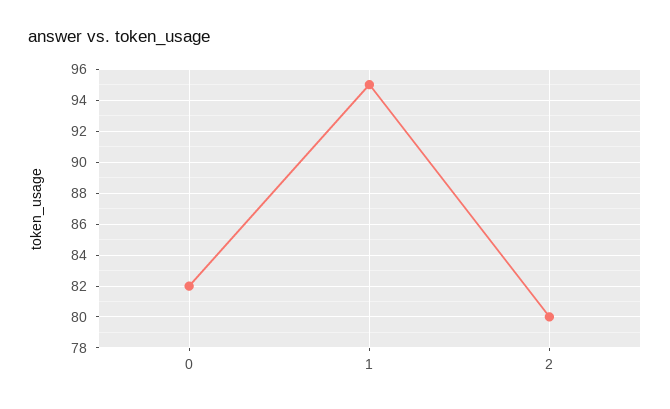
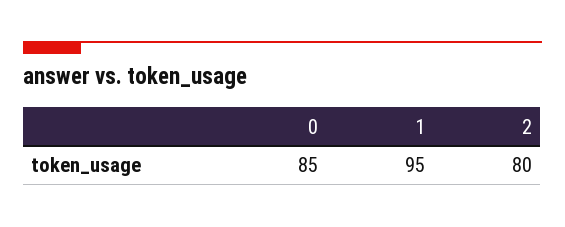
0: 82 -> 85

